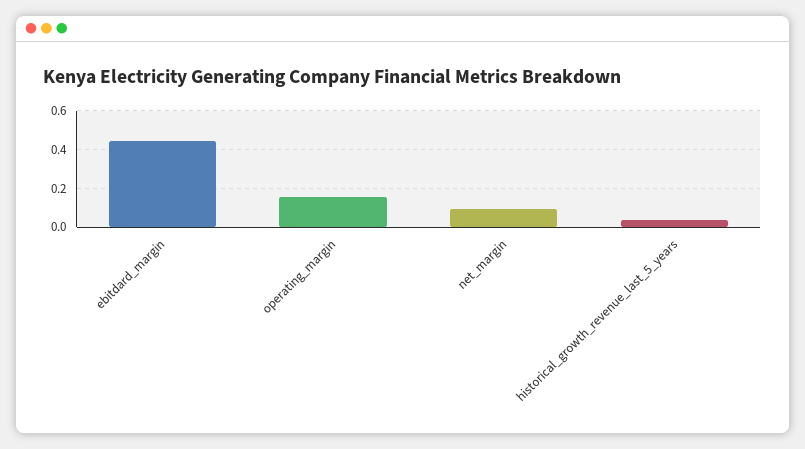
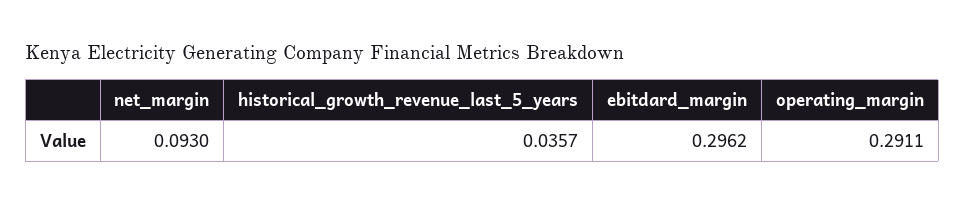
ebitdard_margin: 0.45 -> 0.2962
operating_margin: 0.15 -> 0.2911

